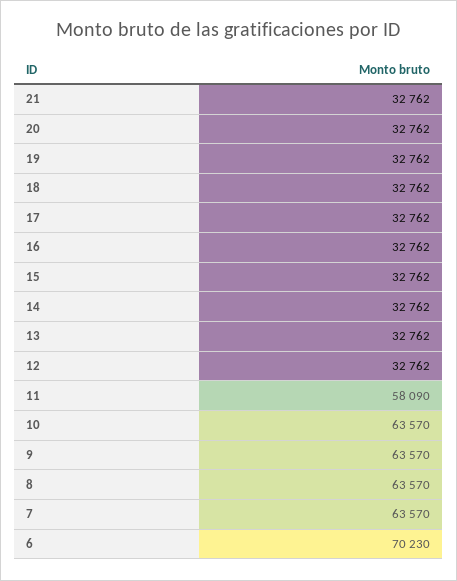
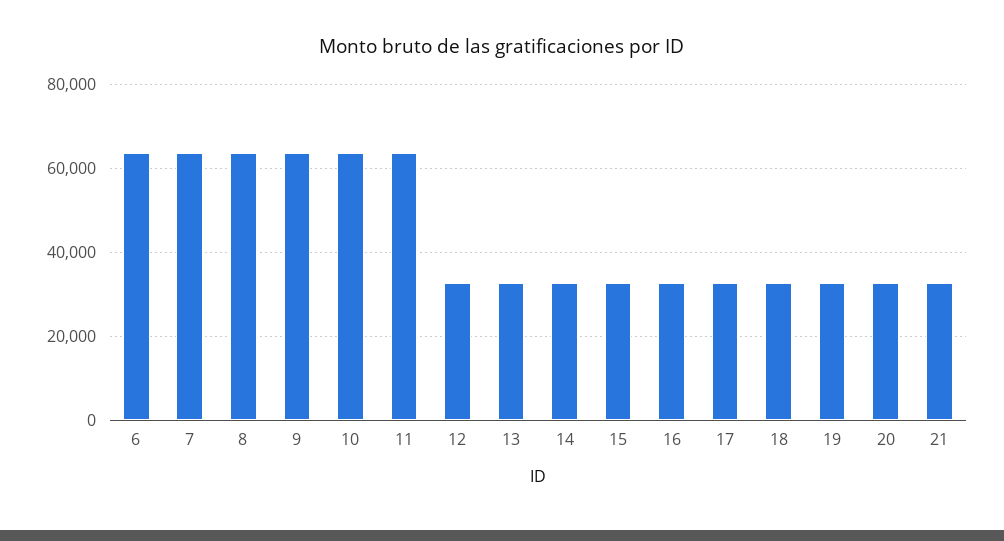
11: 58090 -> 64000
6: 70230 -> 64000

